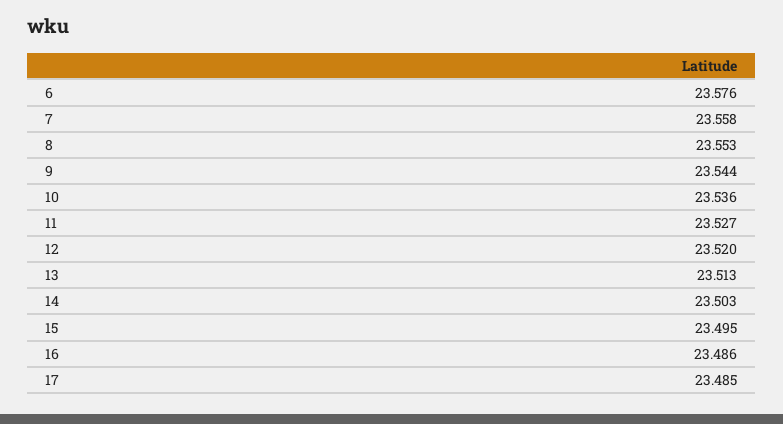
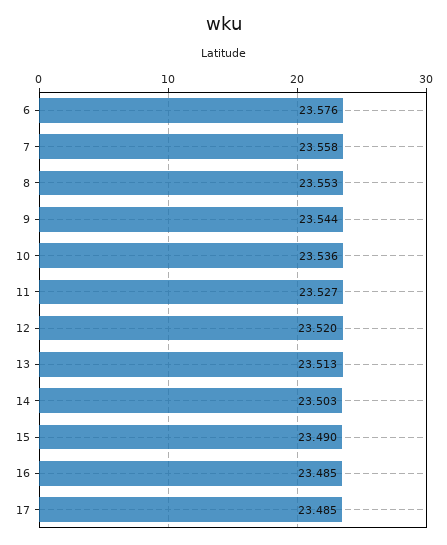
15: 23.495 -> 23.49
16: 23.486 -> 23.485

